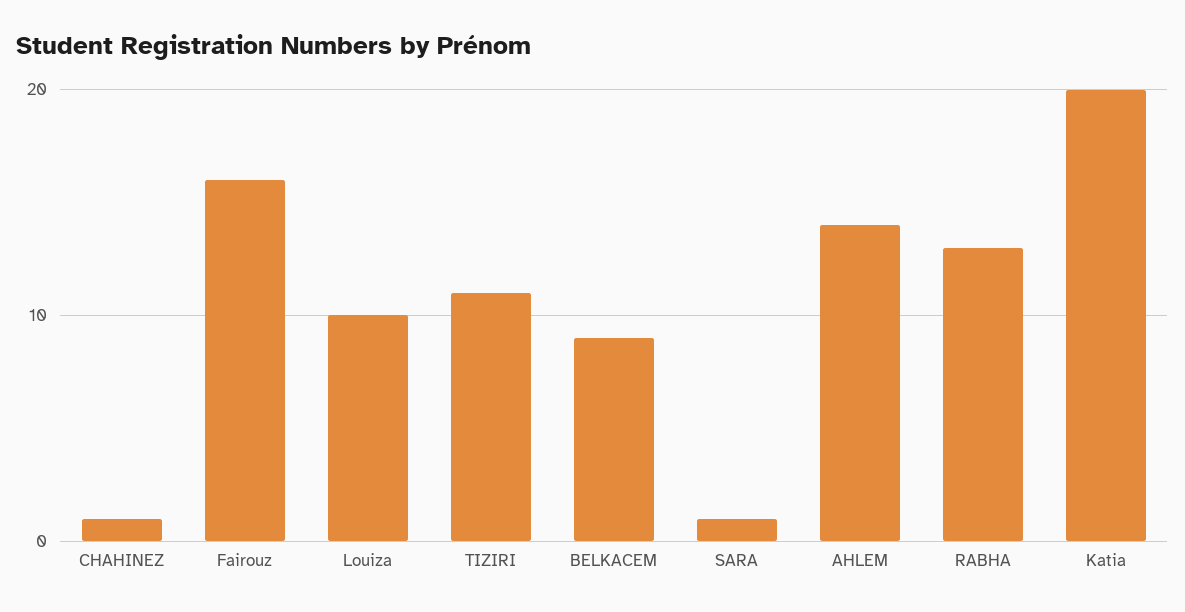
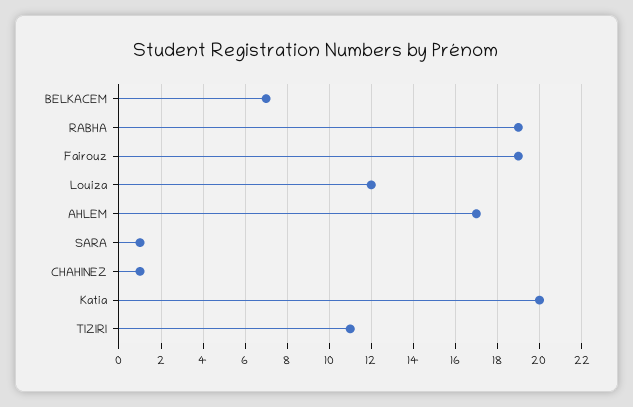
Fairouz: 16 -> 19
Louiza: 10 -> 12
BELKACEM: 9 -> 7
AHLEM: 14 -> 17
RABHA: 13 -> 19

